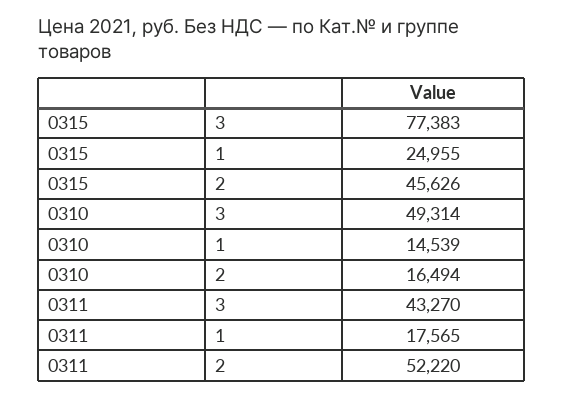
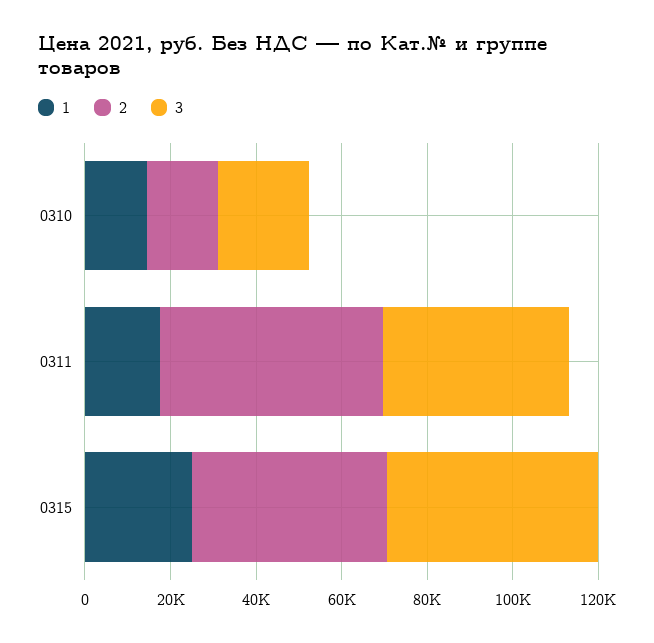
3, 0315: 77383 -> 50000
3, 0310: 49314 -> 20000

